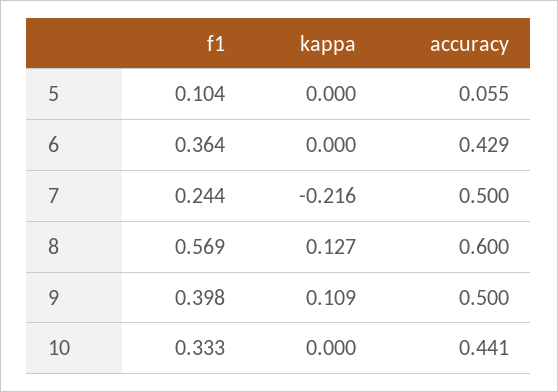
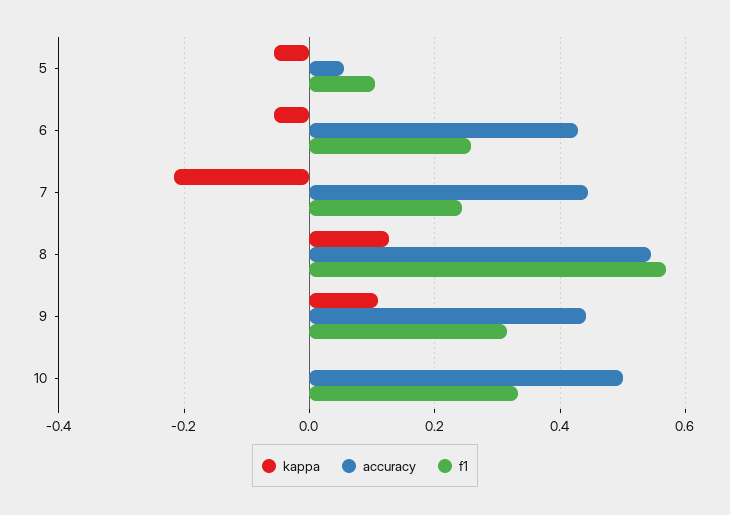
kappa, 5: 0 -> -0.06
f1, 6: 0.364 -> 0.26
kappa, 6: 0 -> -0.06
accuracy, 7: 0.5 -> 0.44
accuracy, 8: 0.6 -> 0.54
f1, 9: 0.398 -> 0.32
accuracy, 9: 0.5 -> 0.44
accuracy, 10: 0.441 -> 0.5

